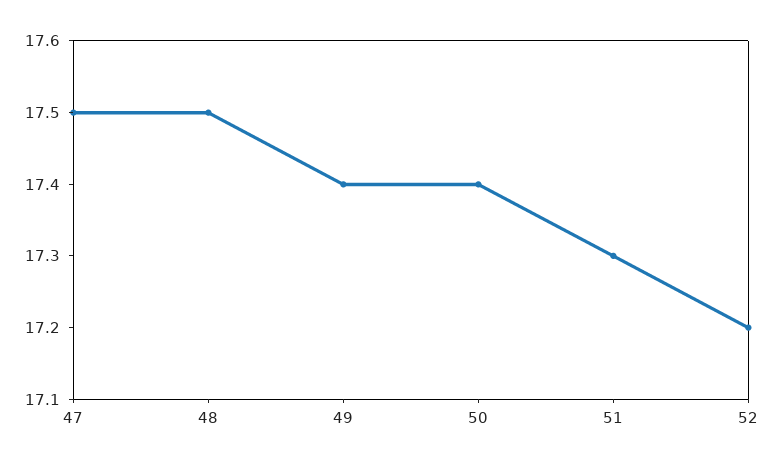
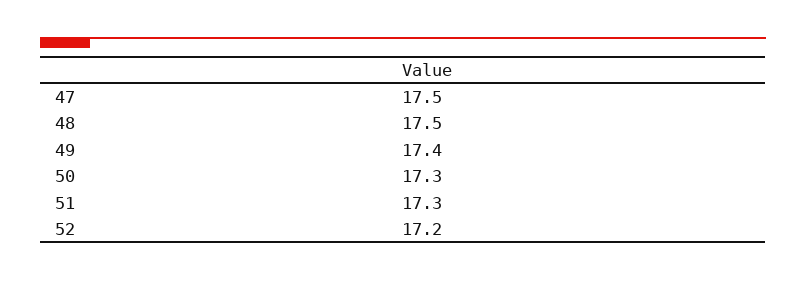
50: 17.4 -> 17.3

